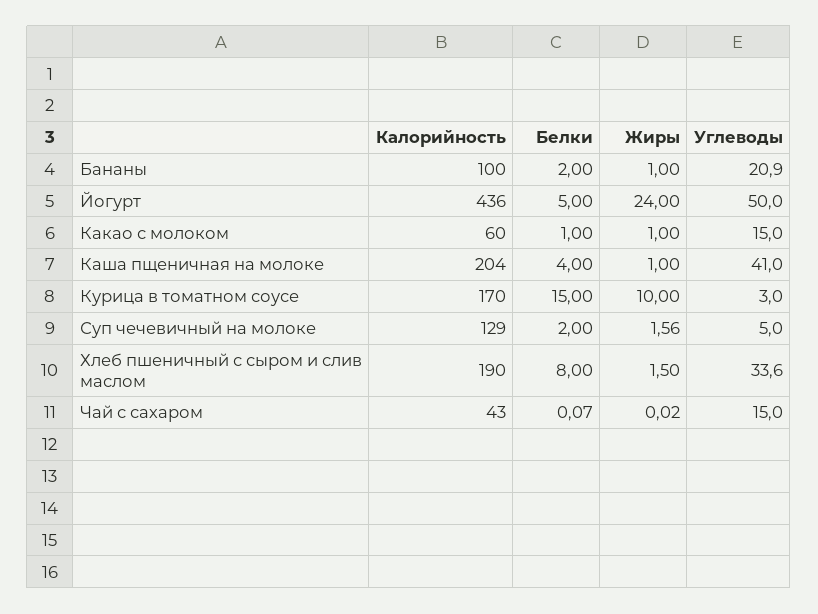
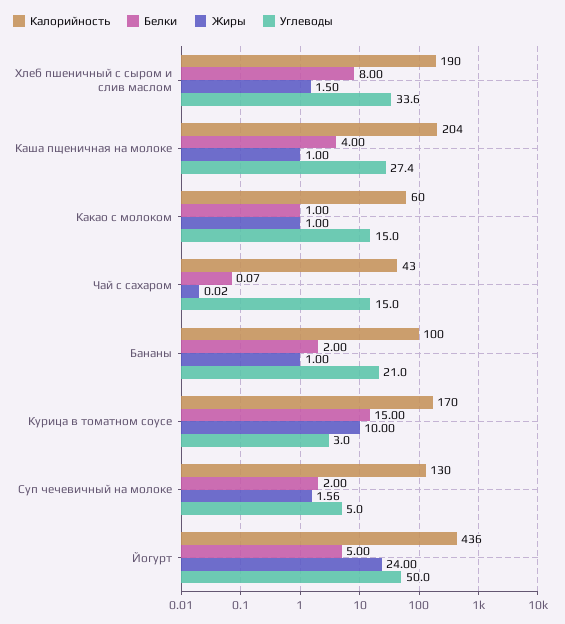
Углеводы, Бананы: 20.9 -> 21
Углеводы, Каша пщеничная на молоке: 41 -> 27.4
Калорийность, Суп чечевичный на молоке: 129 -> 130

